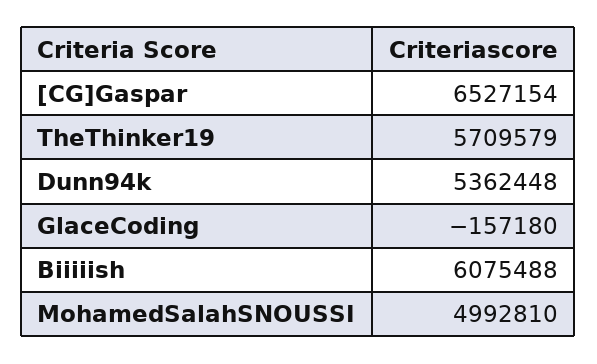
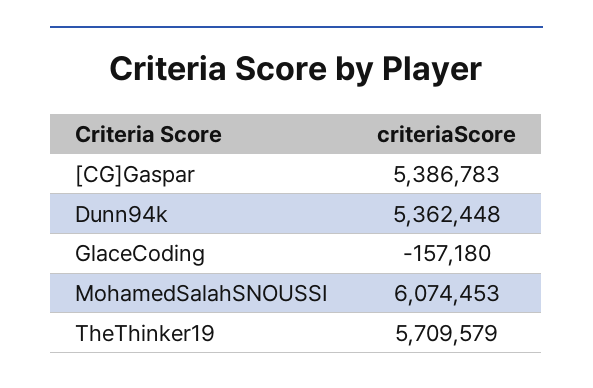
[CG]Gaspar: 6527154 -> 5386783
Biiiiish: 6075488 -> none
MohamedSalahSNOUSSI: 4992810 -> 6074453

